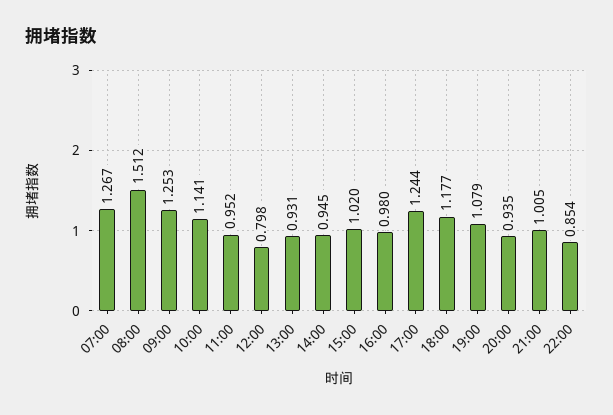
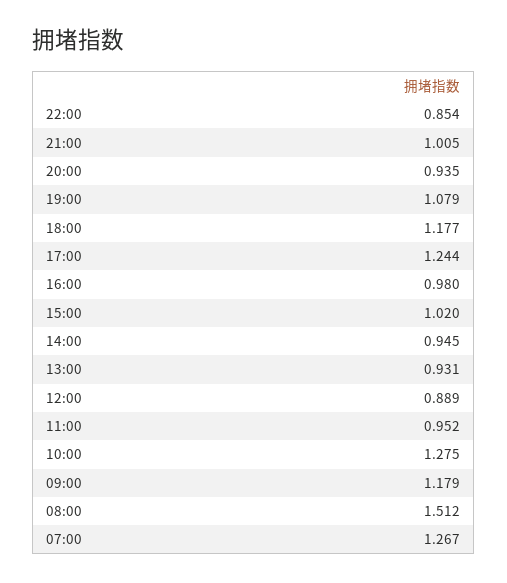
09:00: 1.253 -> 1.179
10:00: 1.141 -> 1.275
12:00: 0.798 -> 0.889

